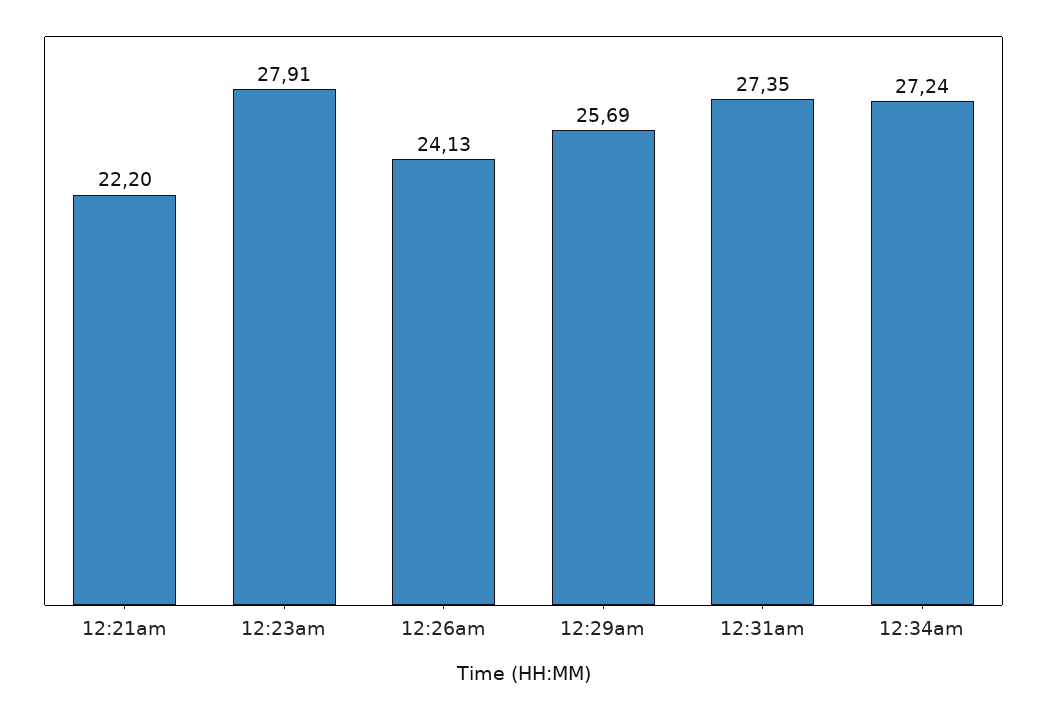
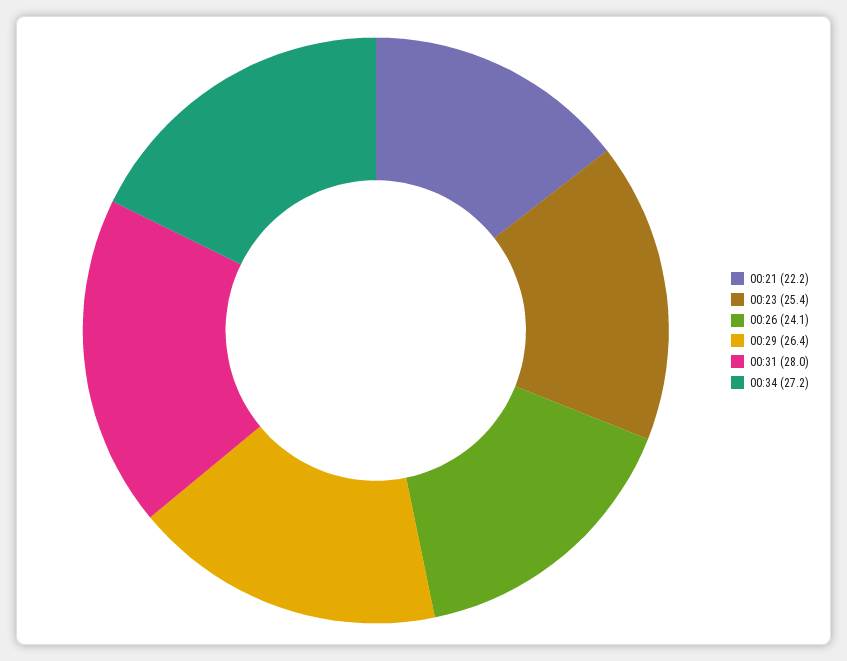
12:23am: 27.91 -> 25.4
12:29am: 25.69 -> 26.4
12:31am: 27.35 -> 28

